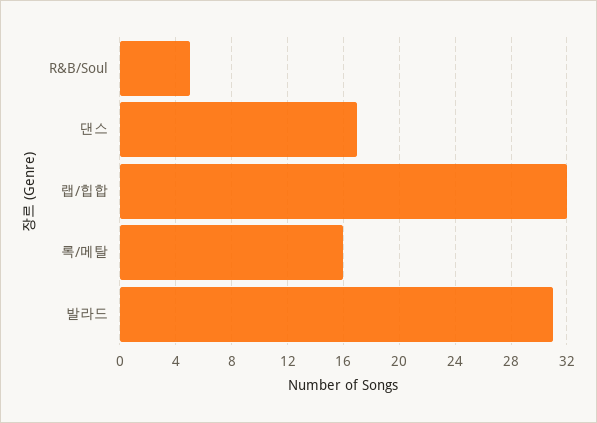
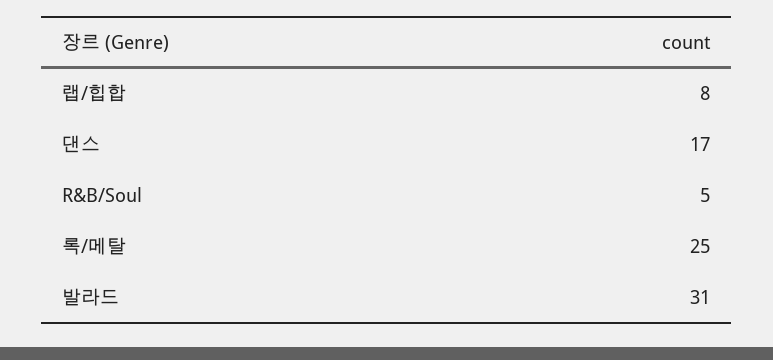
랩/힙합: 32 -> 8
록/메탈: 16 -> 25

